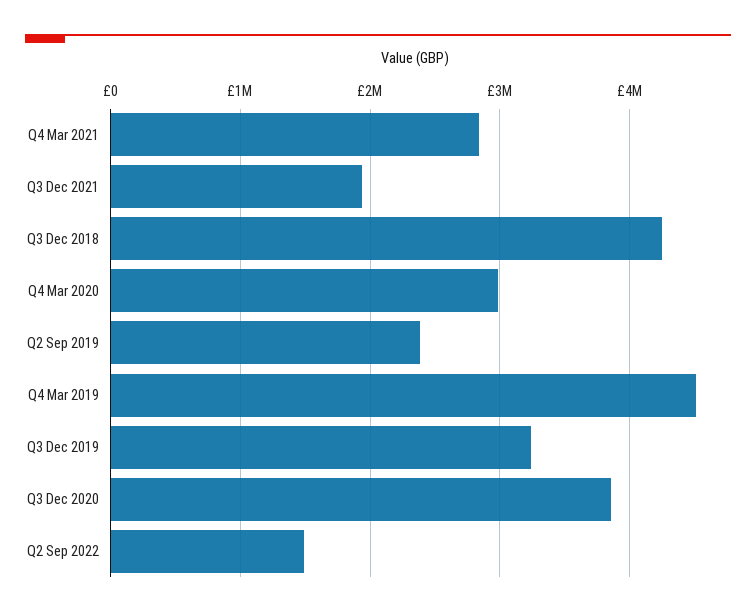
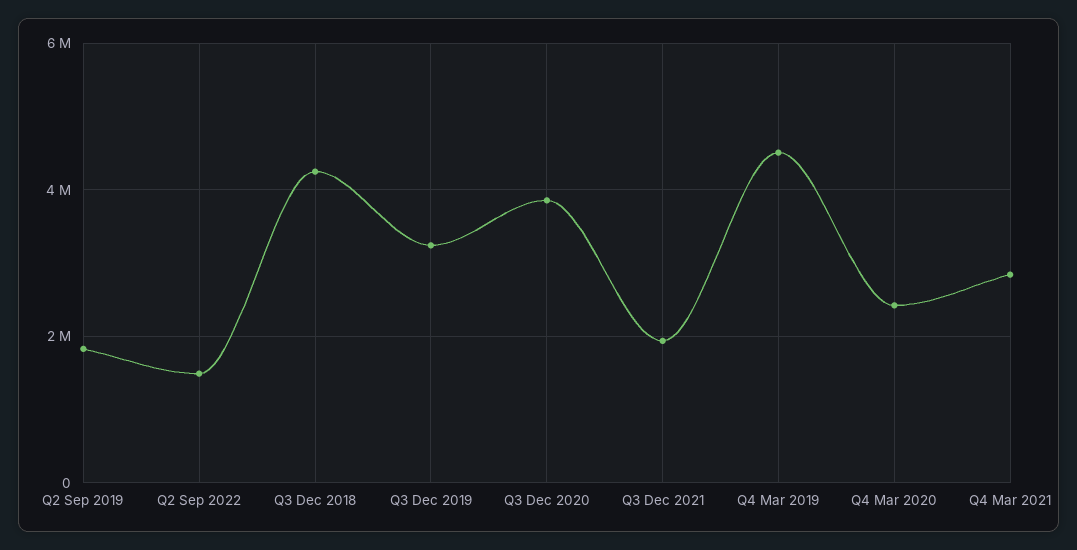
Q4 Mar 2020: 3000000 -> 2400000
Q2 Sep 2019: 2400000 -> 1800000

